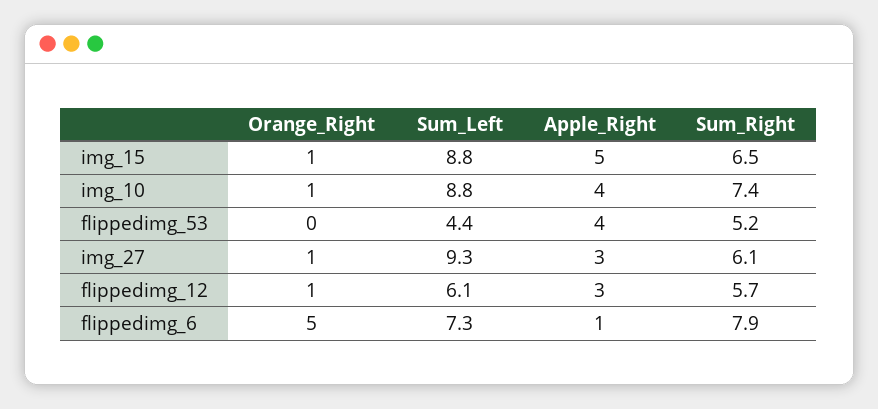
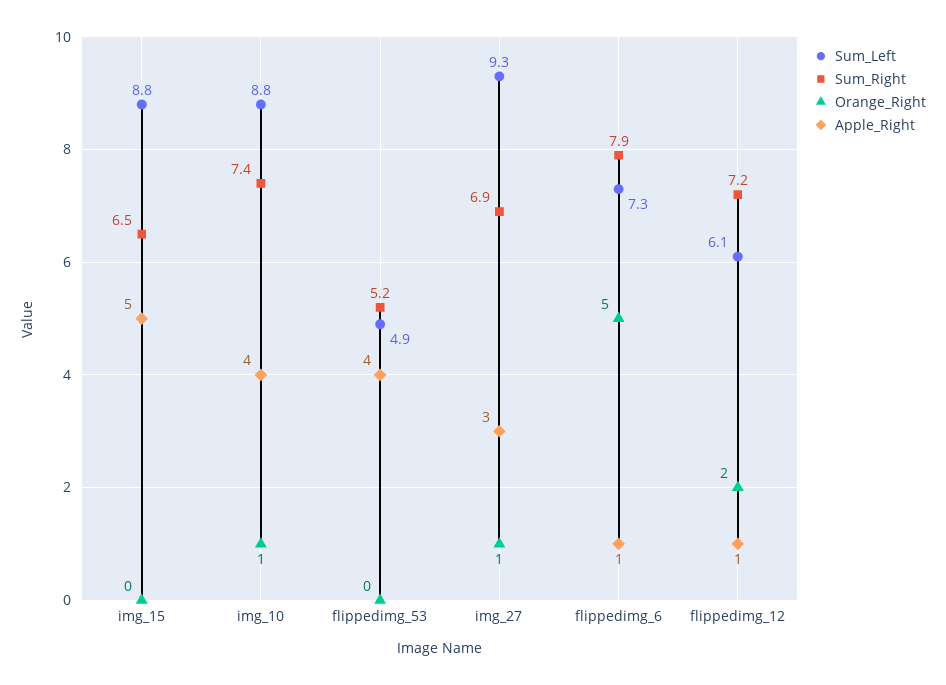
Orange_Right, img_15: 1 -> 0
Sum_Left, flippedimg_53: 4.4 -> 4.9
Sum_Right, img_27: 6.1 -> 6.9
Orange_Right, flippedimg_12: 1 -> 2
Apple_Right, flippedimg_12: 3 -> 1
Sum_Right, flippedimg_12: 5.7 -> 7.2

